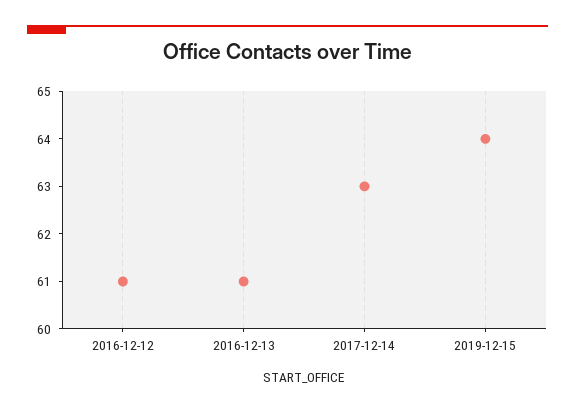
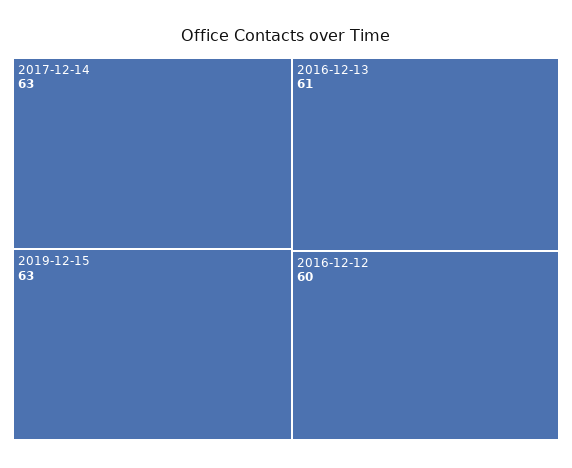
2016-12-12: 61 -> 60
2019-12-15: 64 -> 63

